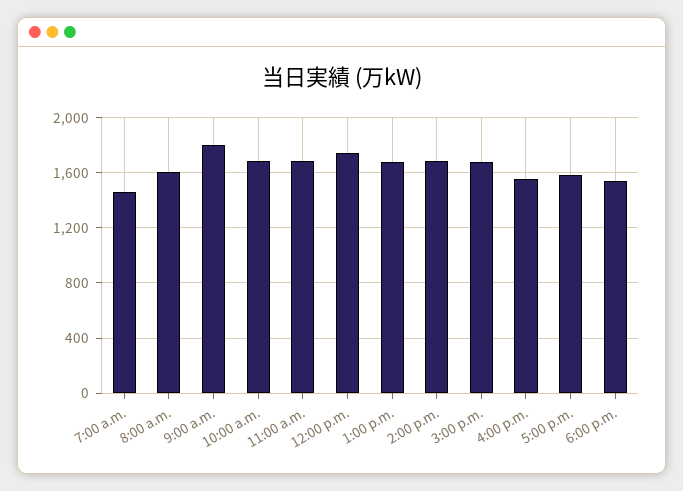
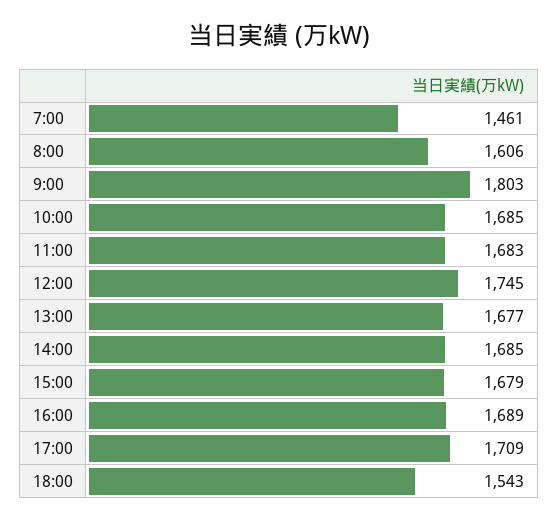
4:00 p.m.: 1550 -> 1689
5:00 p.m.: 1600 -> 1709

